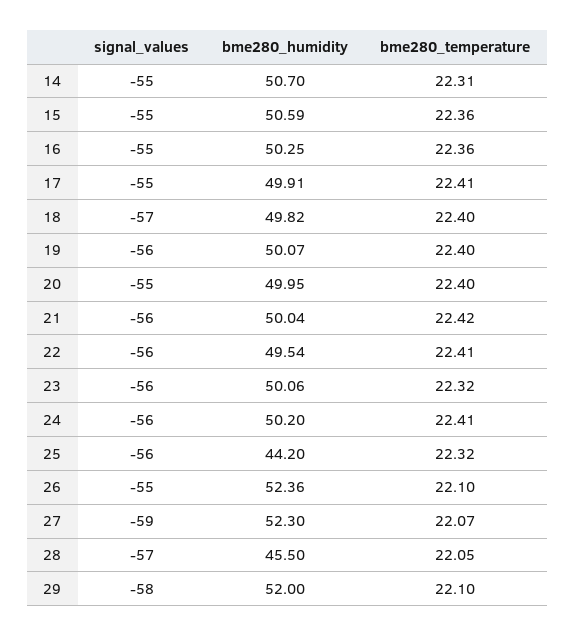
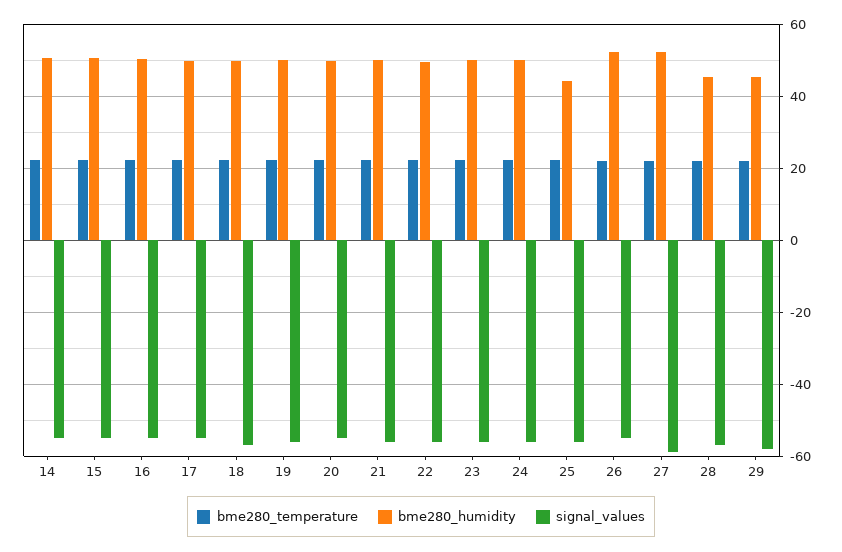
bme280_humidity, 29: 52 -> 46

